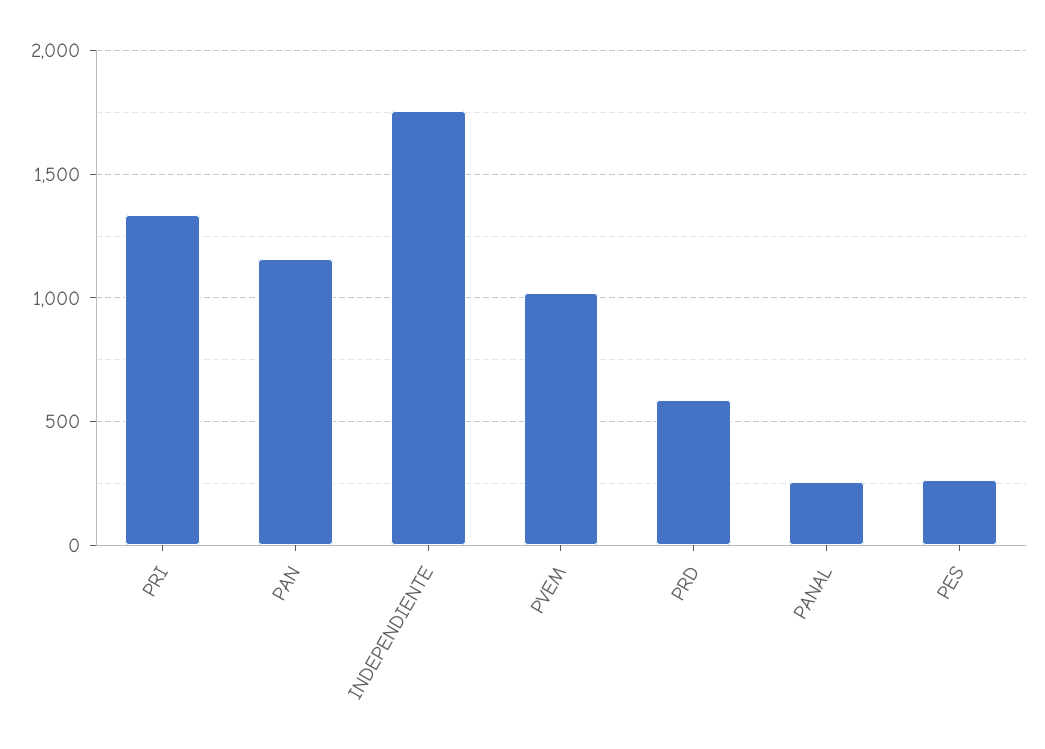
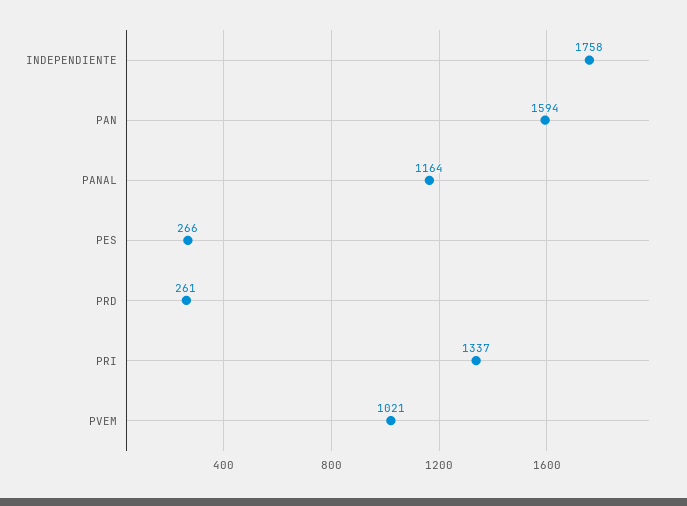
PAN: 1150 -> 1594
PRD: 600 -> 261
PANAL: 250 -> 1164

